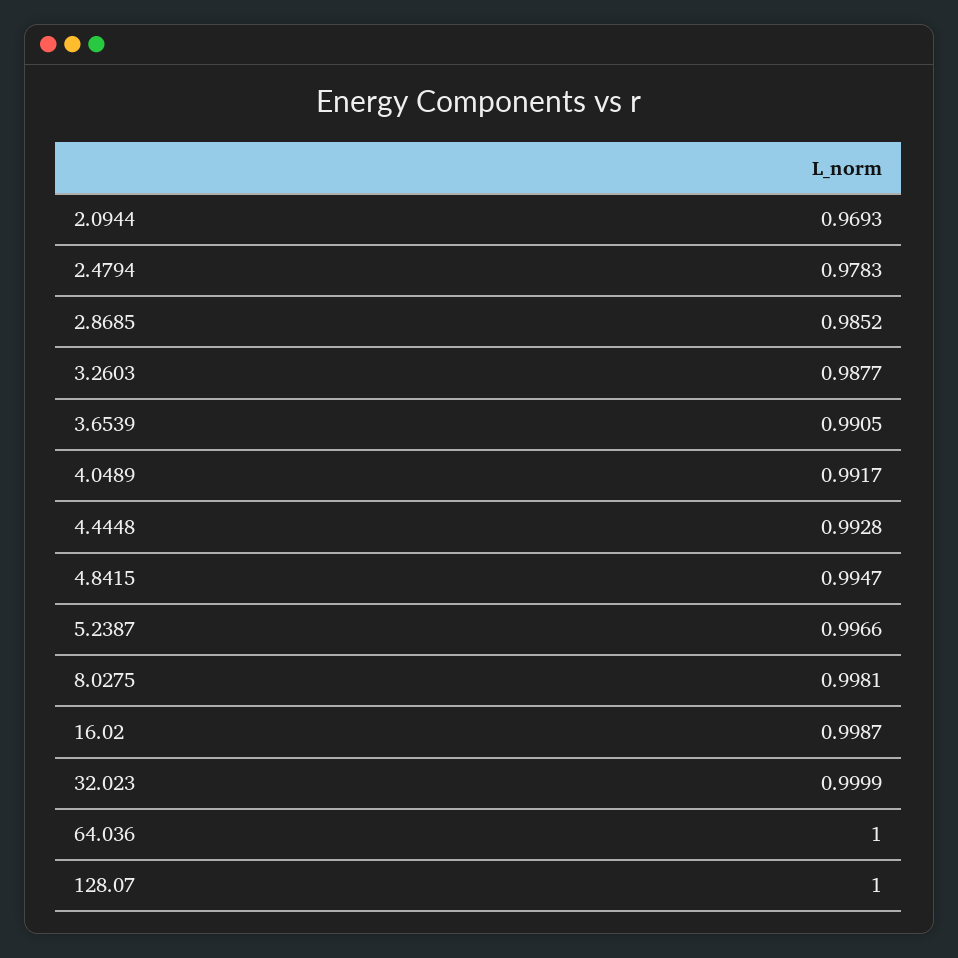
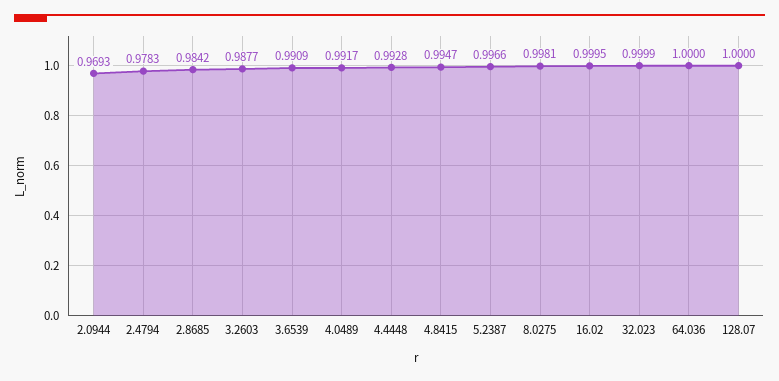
2.8685: 0.9852 -> 0.9842
3.6539: 0.9905 -> 0.9909
16.02: 0.9987 -> 0.9995

